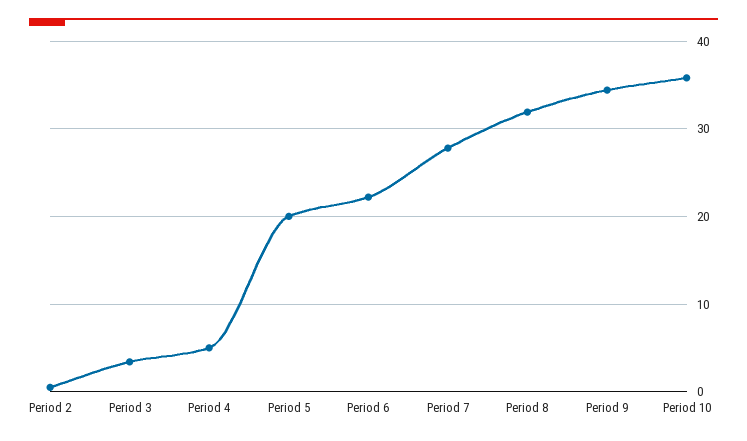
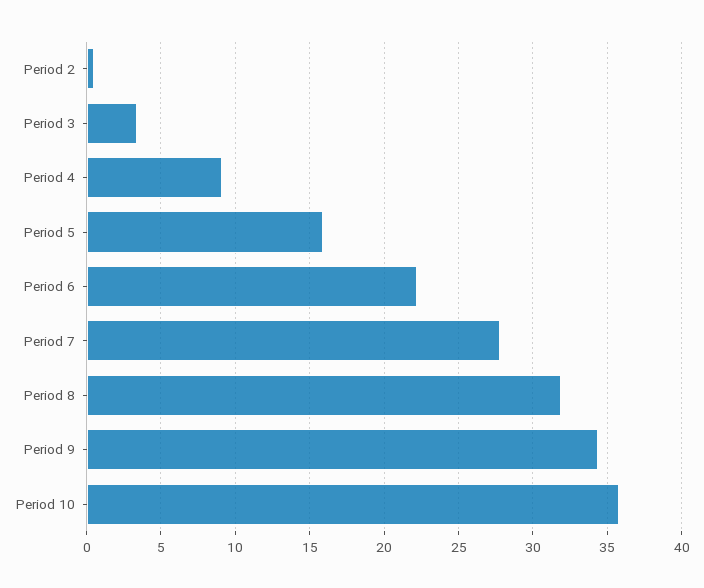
Period 4: 5 -> 9
Period 5: 20 -> 16

